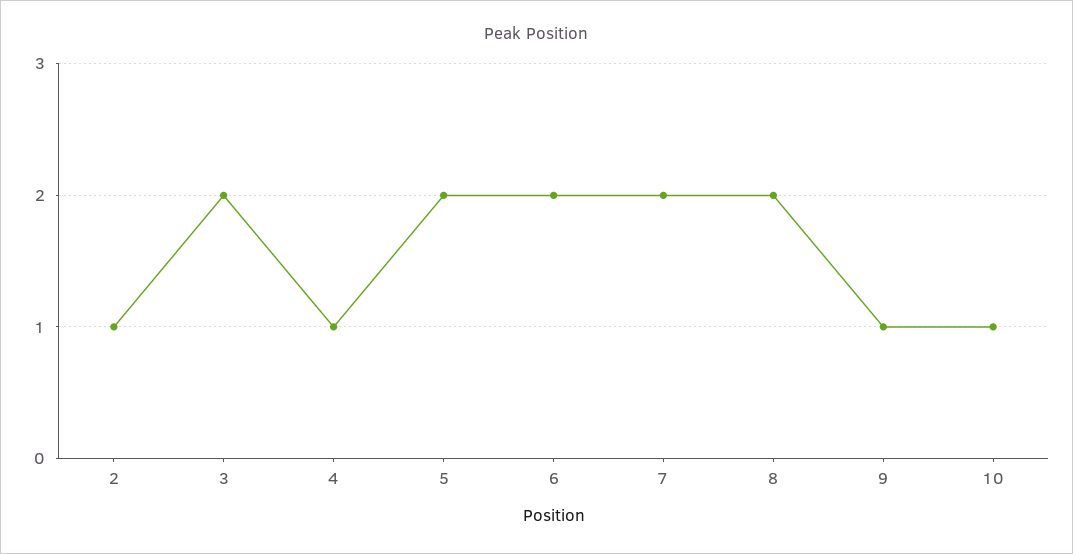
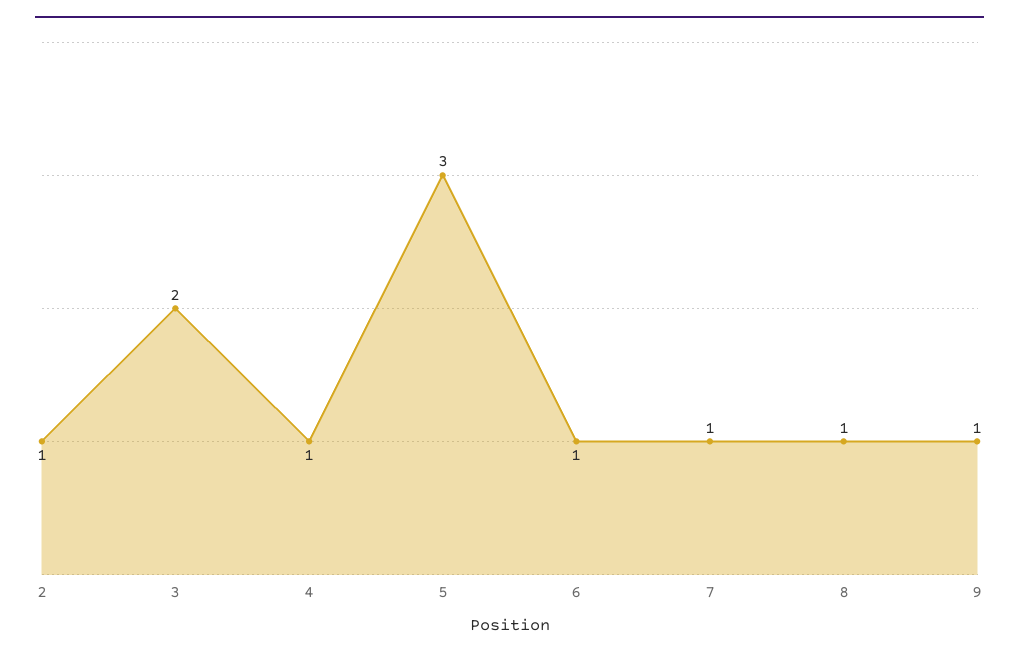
5: 2 -> 3
6: 2 -> 1
7: 2 -> 1
8: 2 -> 1
10: 1 -> none

